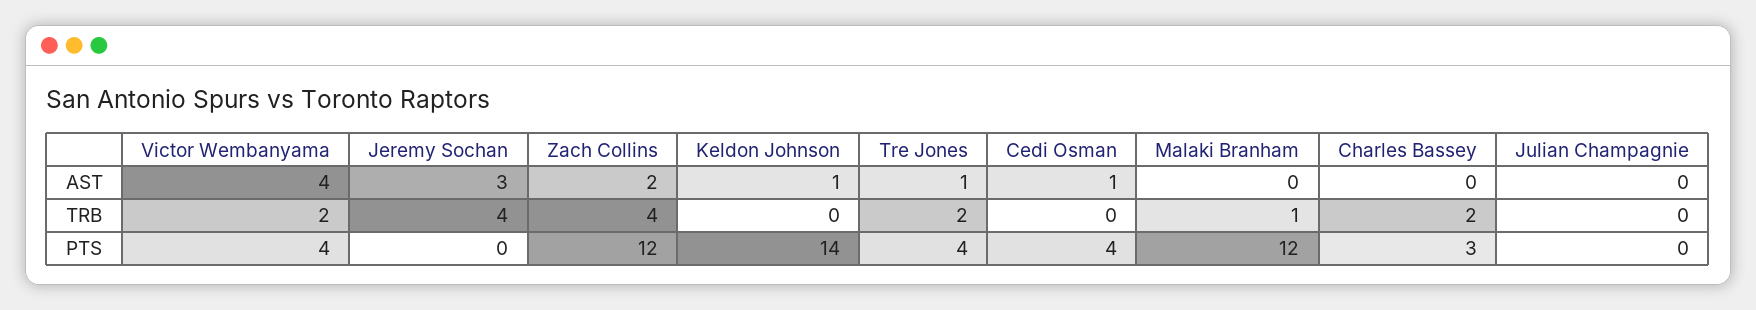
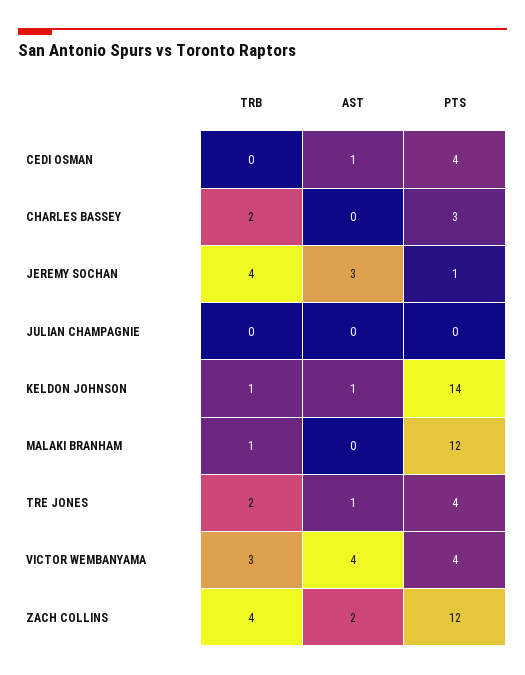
Victor Wembanyama, TRB: 2 -> 3
Keldon Johnson, TRB: 0 -> 1
Jeremy Sochan, PTS: 0 -> 1

